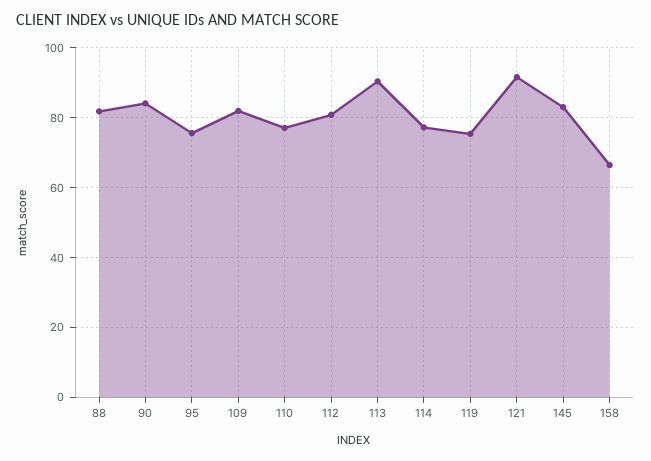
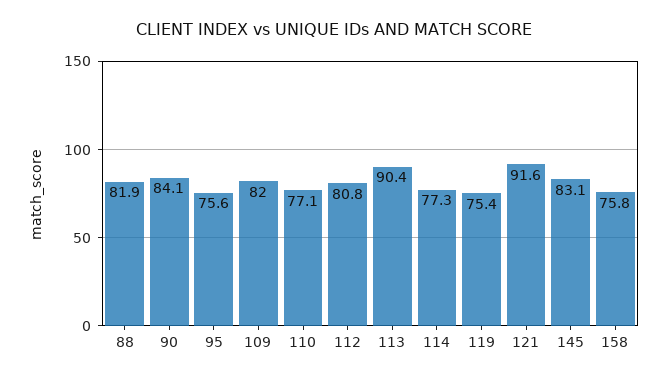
158: 66 -> 75.8

